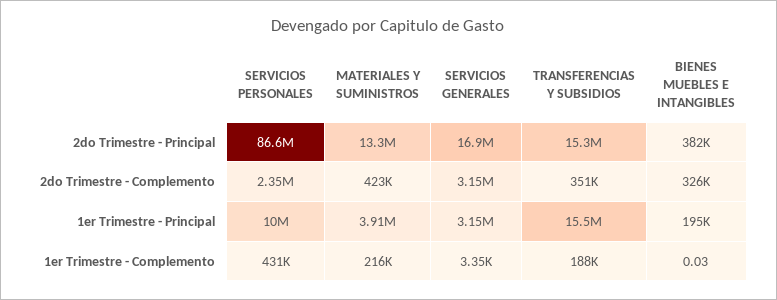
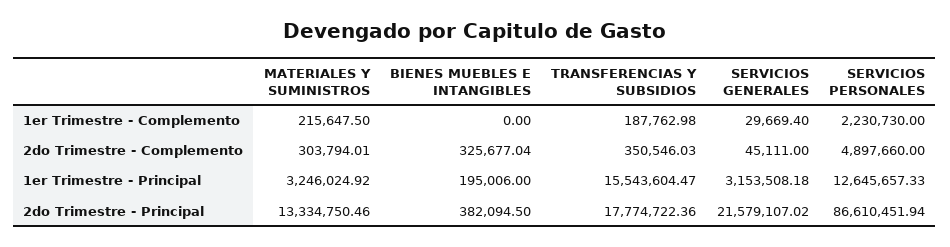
SERVICIOS GENERALES, 2do Trimestre - Principal: 16900000 -> 21579107.02
TRANSFERENCIAS Y SUBSIDIOS, 2do Trimestre - Principal: 15300000 -> 17774722.36
SERVICIOS PERSONALES, 2do Trimestre - Complemento: 2350000 -> 4897660
MATERIALES Y SUMINISTROS, 2do Trimestre - Complemento: 423000 -> 303794.01
SERVICIOS GENERALES, 2do Trimestre - Complemento: 3150000 -> 45111
SERVICIOS PERSONALES, 1er Trimestre - Principal: 10000000 -> 12645657.33
MATERIALES Y SUMINISTROS, 1er Trimestre - Principal: 3910000 -> 3246024.92
SERVICIOS PERSONALES, 1er Trimestre - Complemento: 431000 -> 2230730
SERVICIOS GENERALES, 1er Trimestre - Complemento: 3350 -> 29669.4
BIENES MUEBLES E INTANGIBLES, 1er Trimestre - Complemento: 0.03 -> 0

